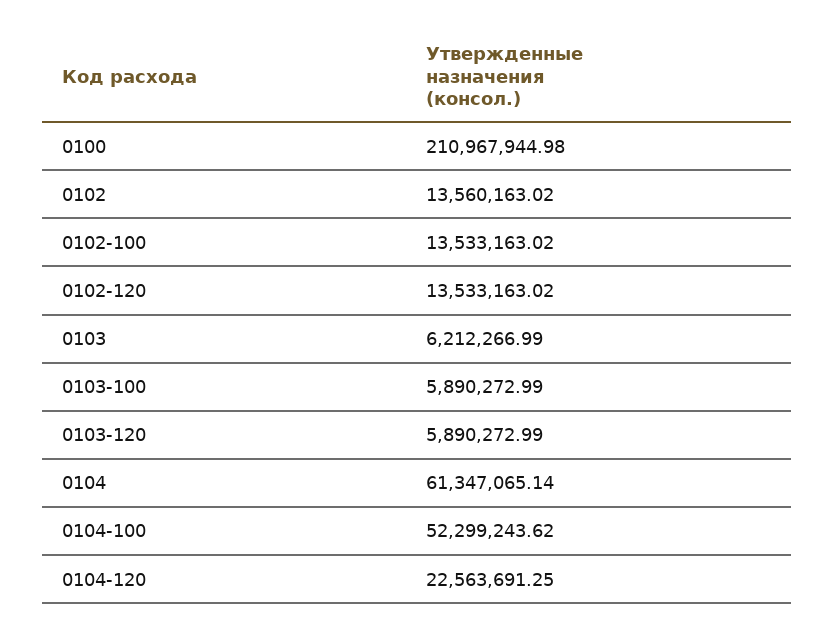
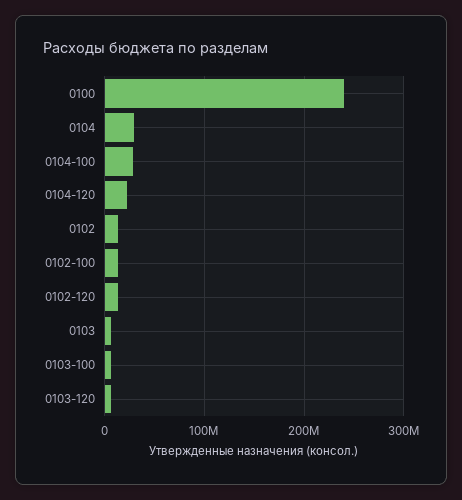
0100: 210967944.98 -> 240000000
0104: 61347065.14 -> 30000000
0104-100: 52299243.62 -> 30000000

